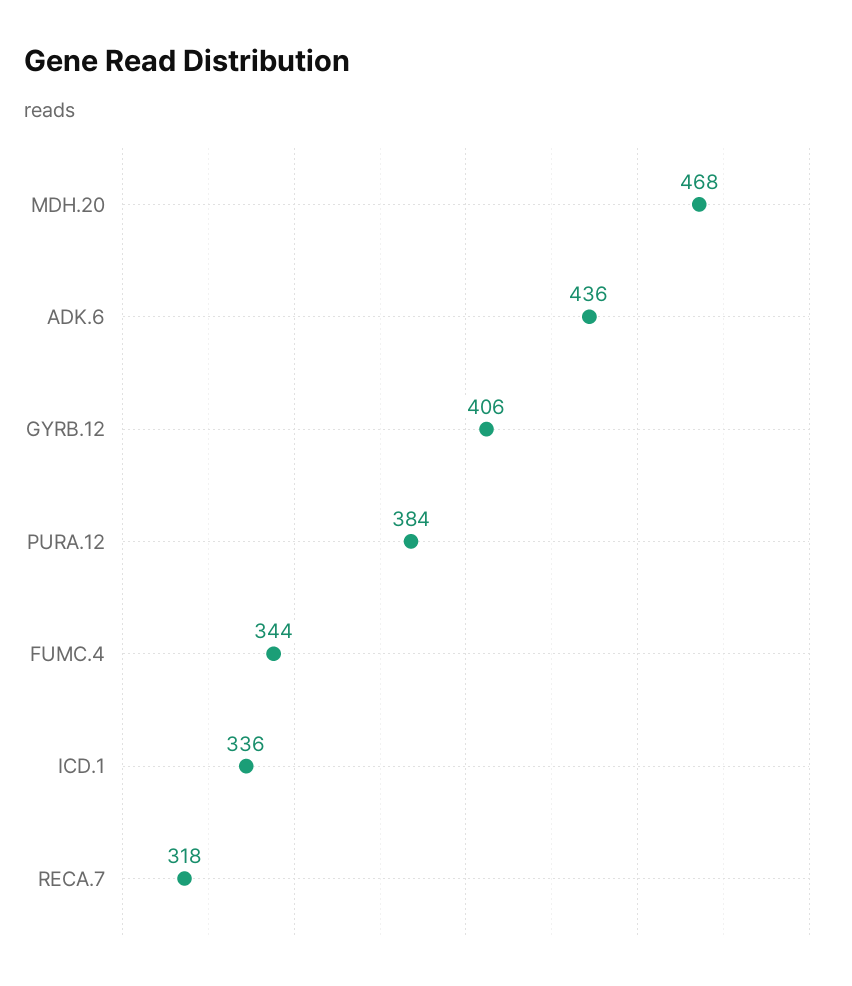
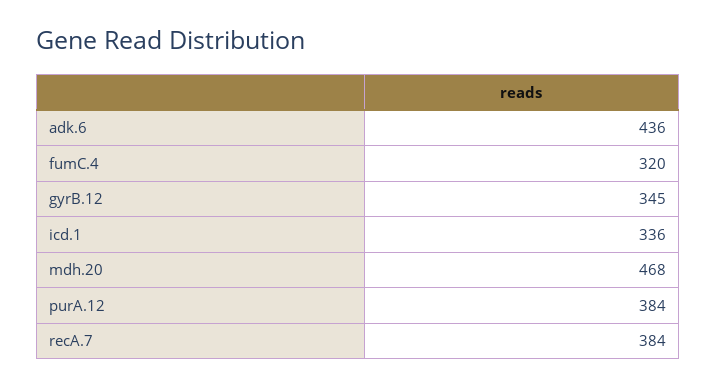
GYRB.12: 406 -> 345
FUMC.4: 344 -> 320
RECA.7: 318 -> 384

